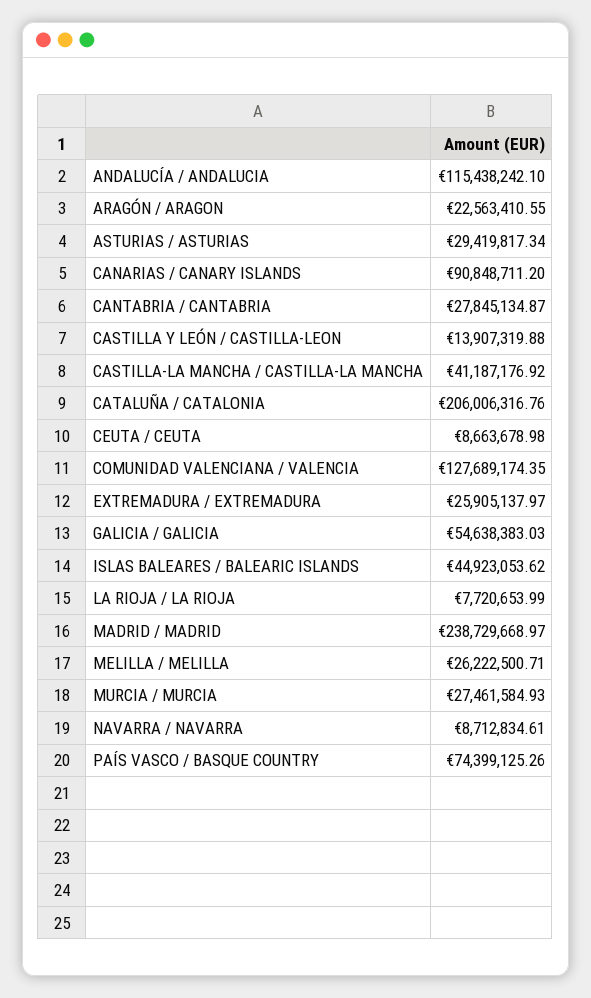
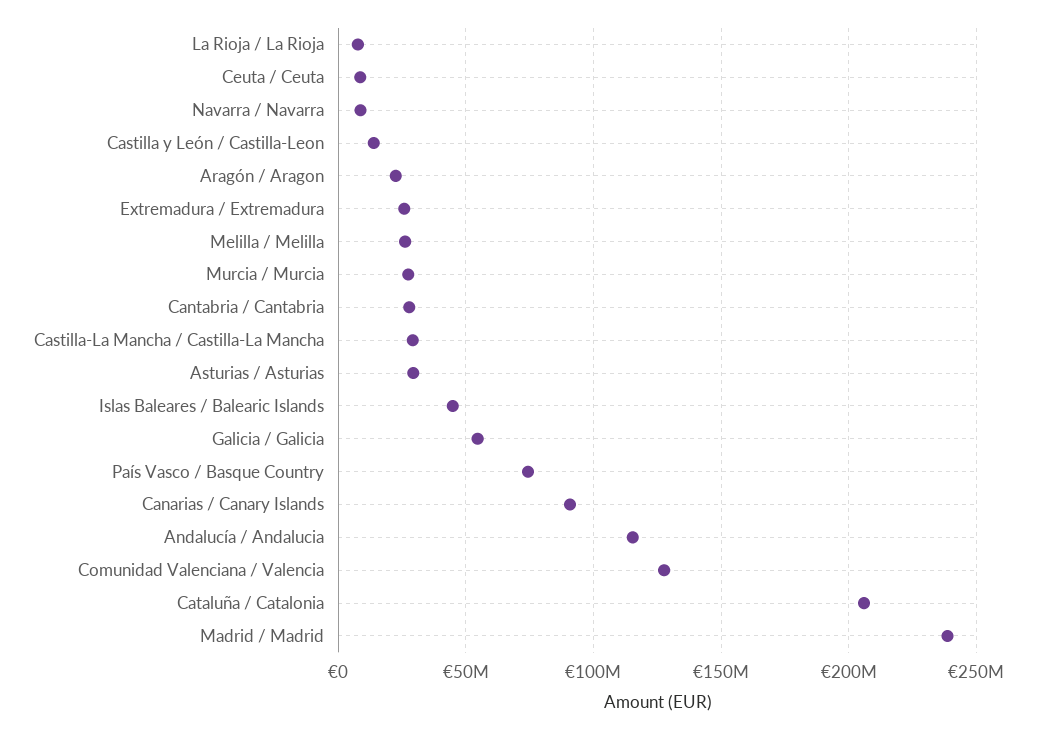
CASTILLA-LA MANCHA / CASTILLA-LA MANCHA: 41187176.92 -> 30000000

